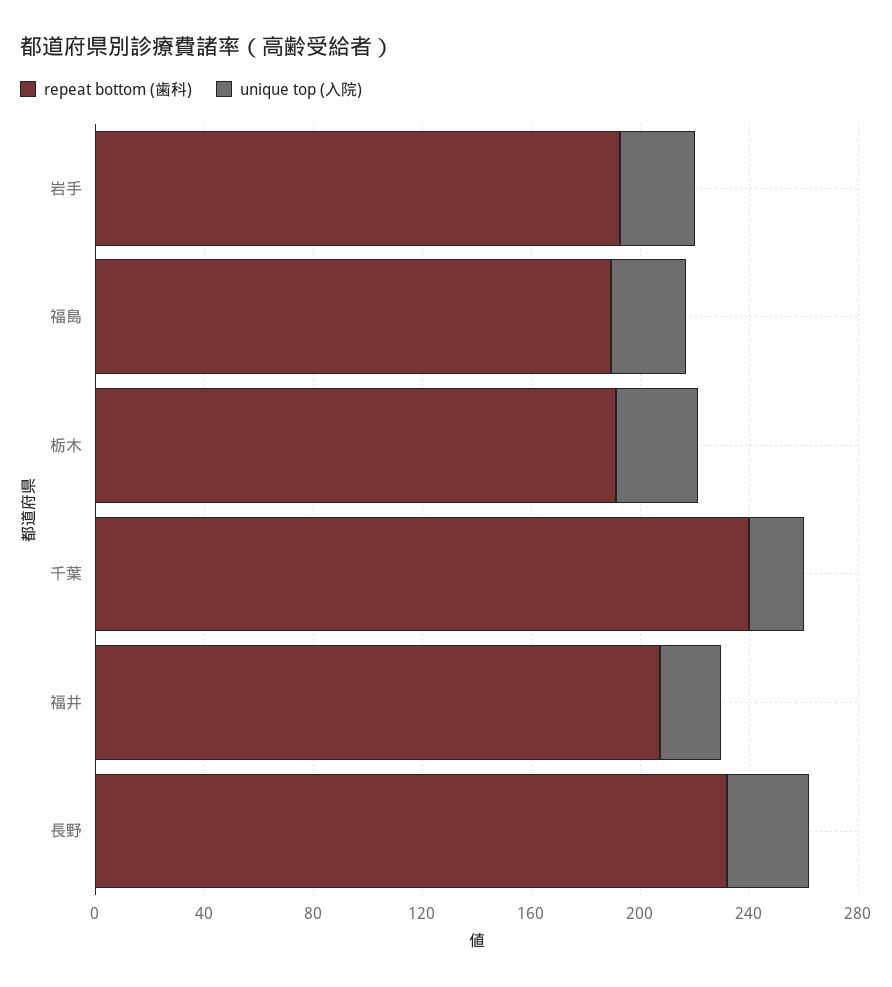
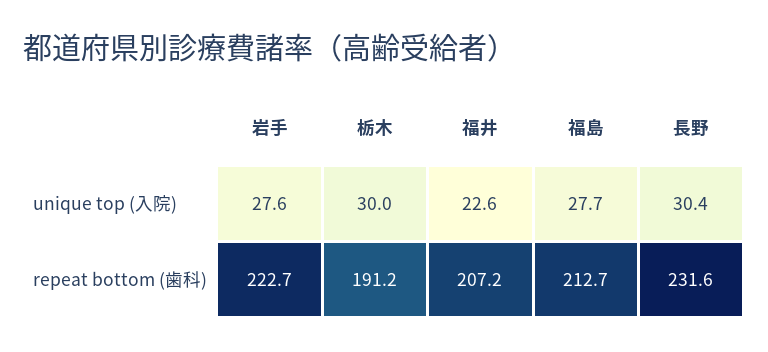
repeat bottom (歯科), 岩手: 190 -> 222.7
repeat bottom (歯科), 福島: 190 -> 212.7
repeat bottom (歯科), 千葉: 240 -> none
unique top (入院), 千葉: 20 -> none

